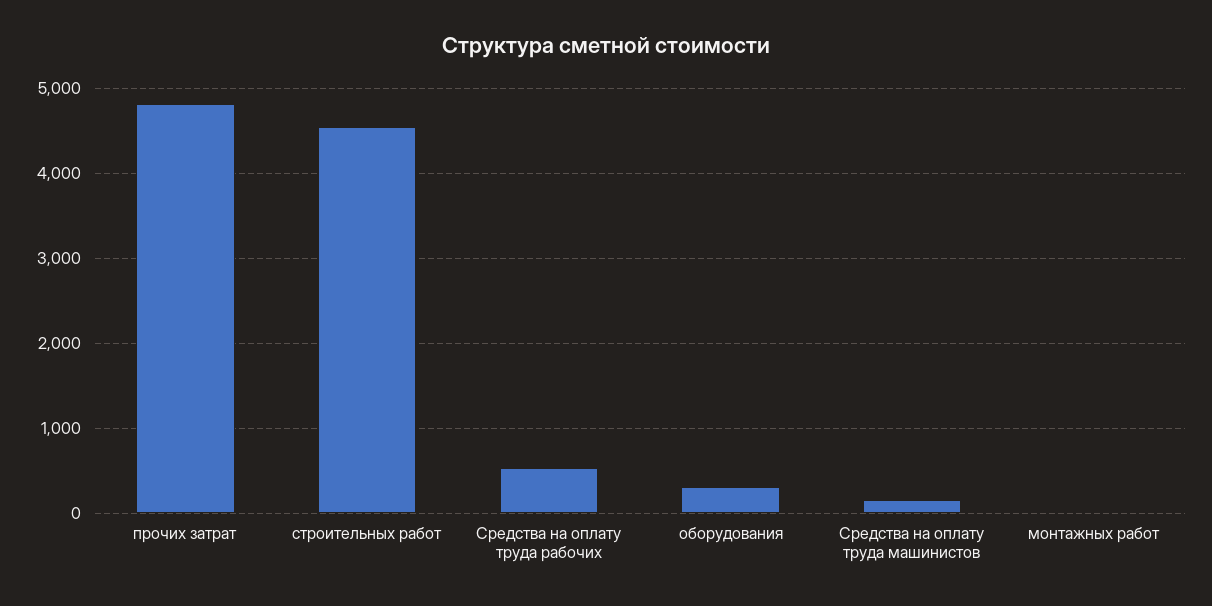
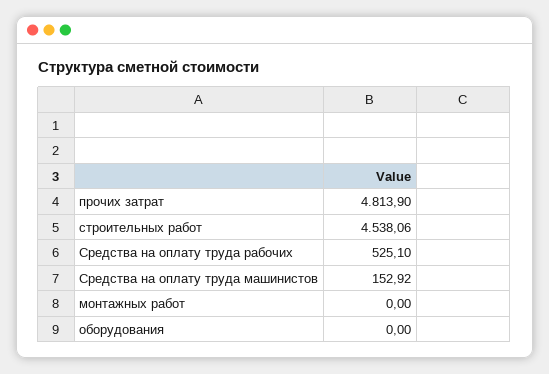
оборудования: 300 -> 0

